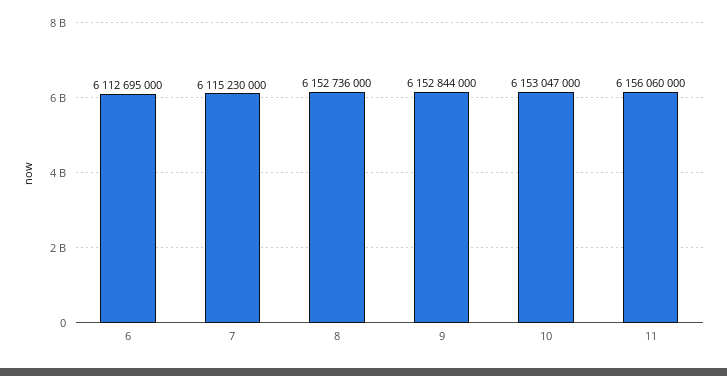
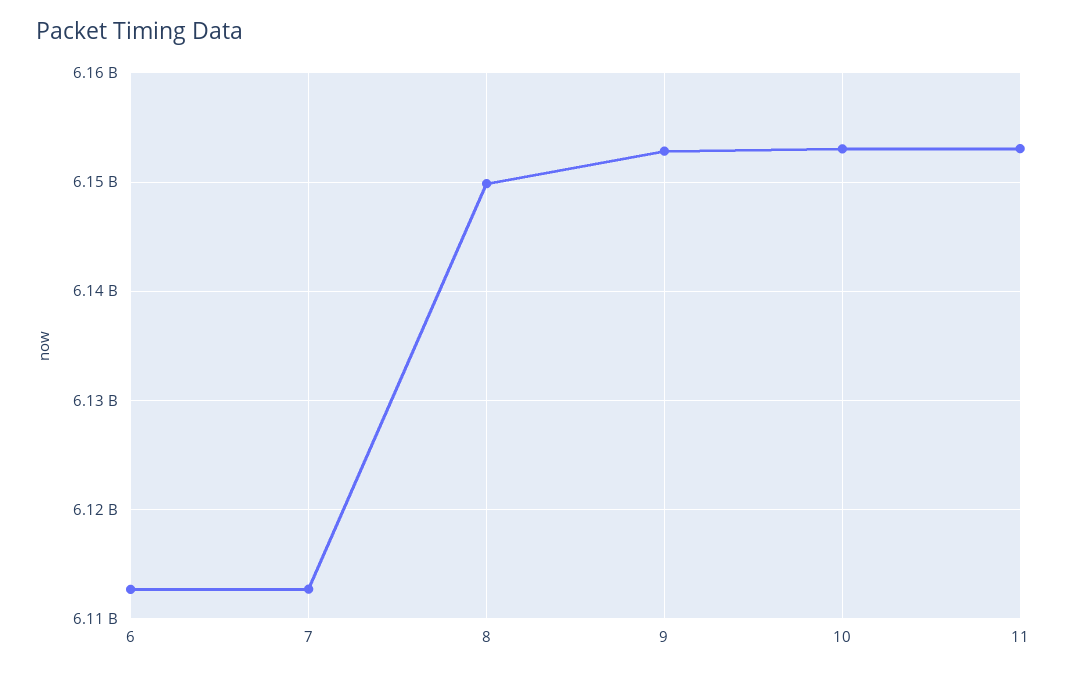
7: 6115230000 -> 6113000000
8: 6152736000 -> 6150000000
11: 6156060000 -> 6153000000

